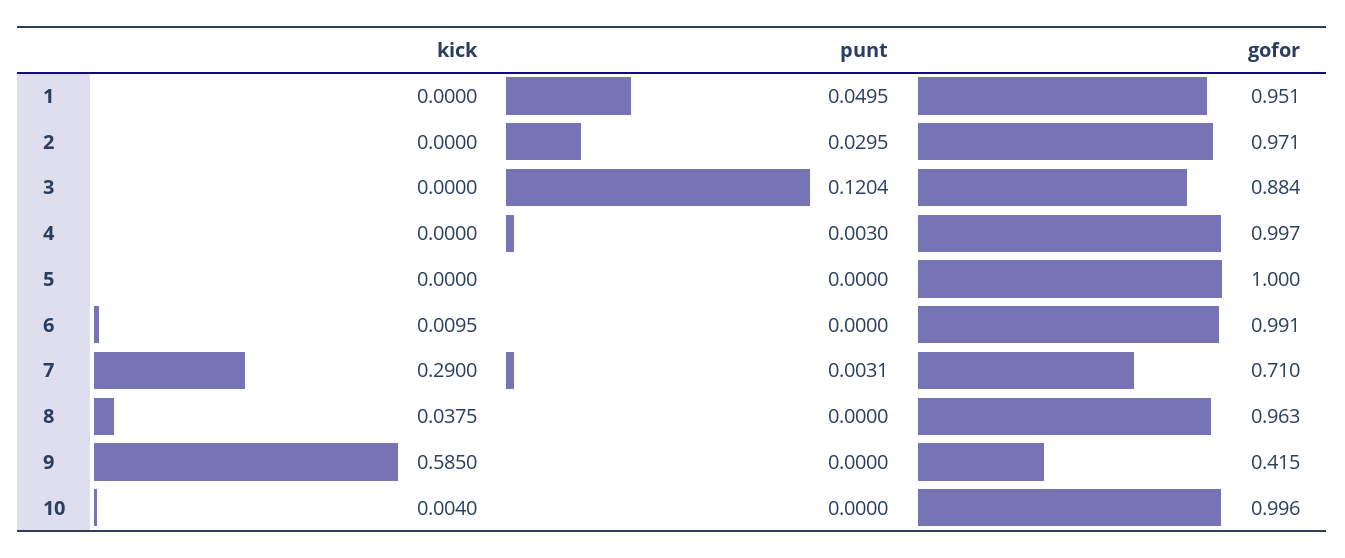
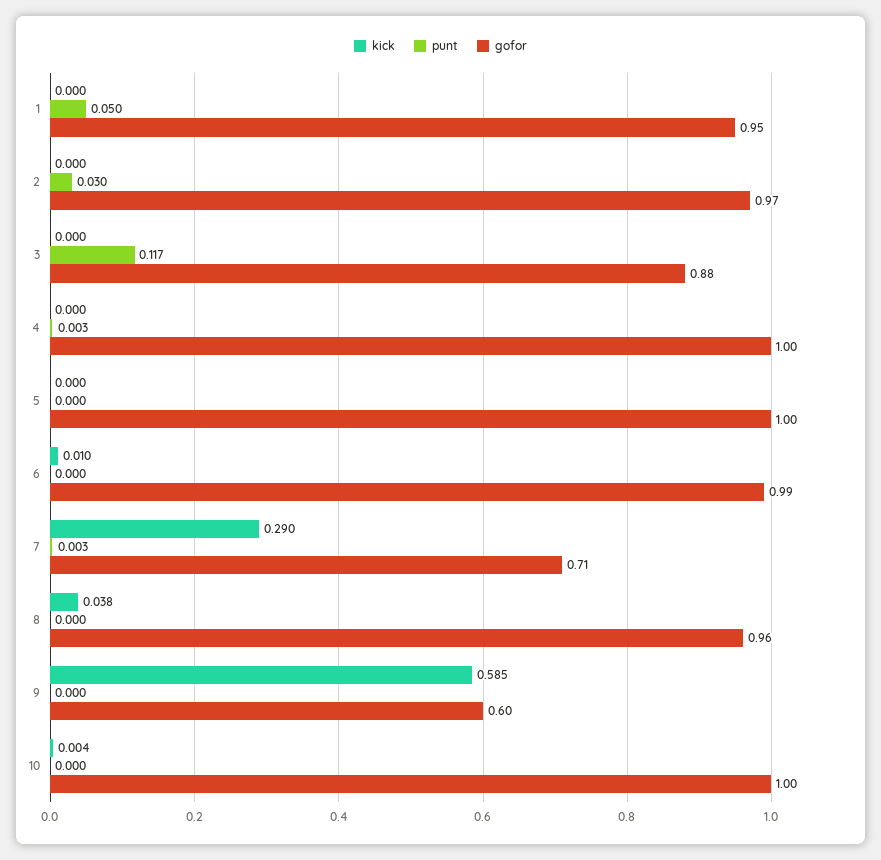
punt, 3: 0.1204 -> 0.117
gofor, 9: 0.415 -> 0.6

